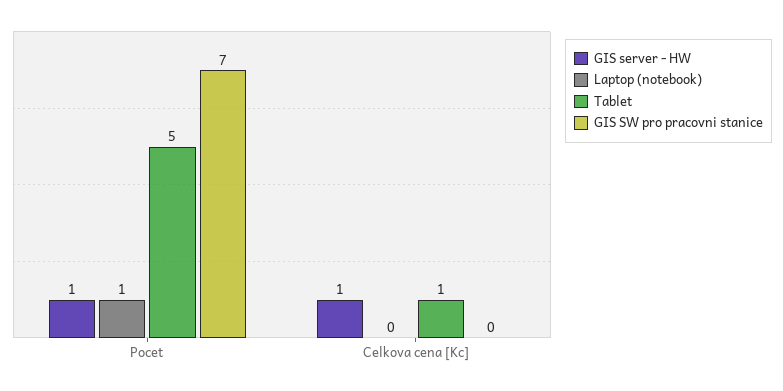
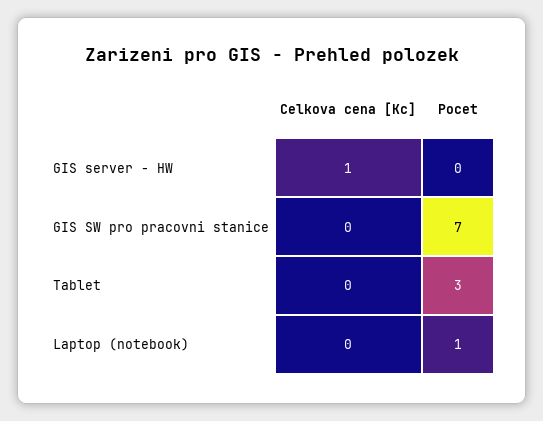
GIS server - HW, Pocet: 1 -> 0
Tablet, Pocet: 5 -> 3
Tablet, Celkova cena [Kc]: 1 -> 0

